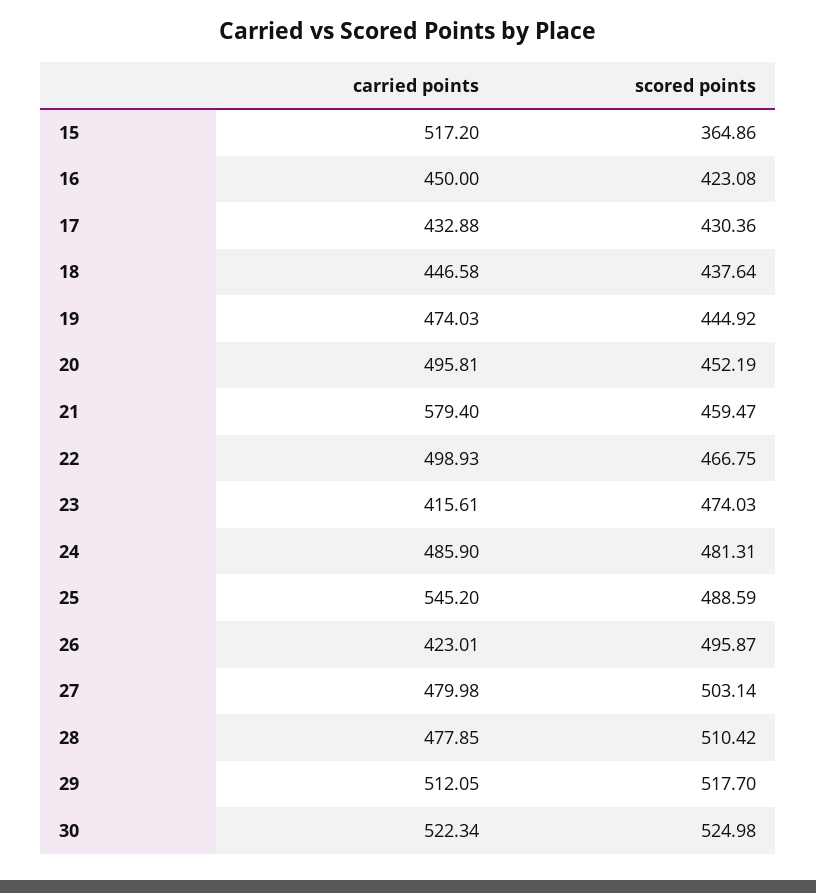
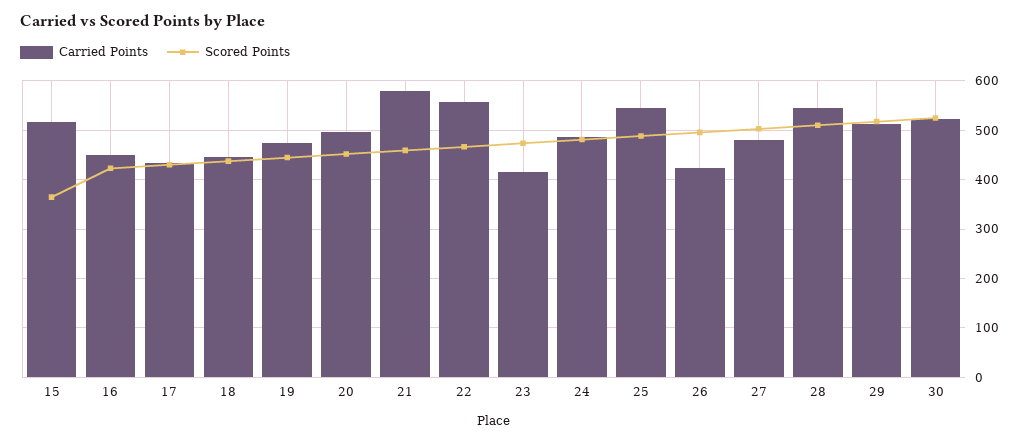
carried points, 22: 498.93 -> 560
carried points, 28: 477.85 -> 540

